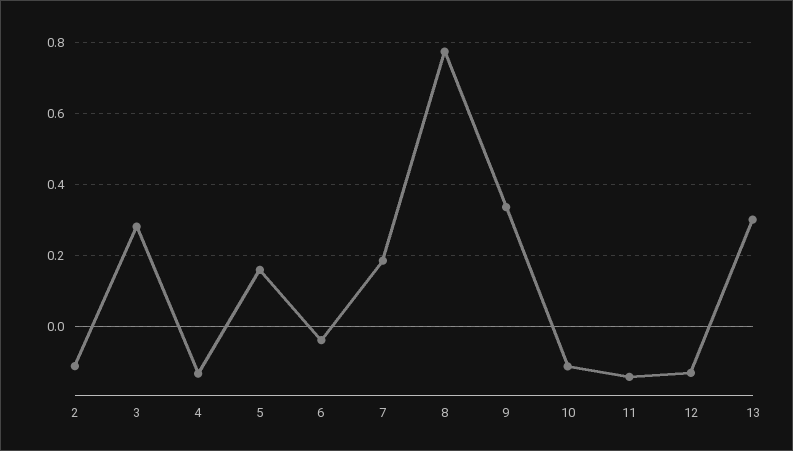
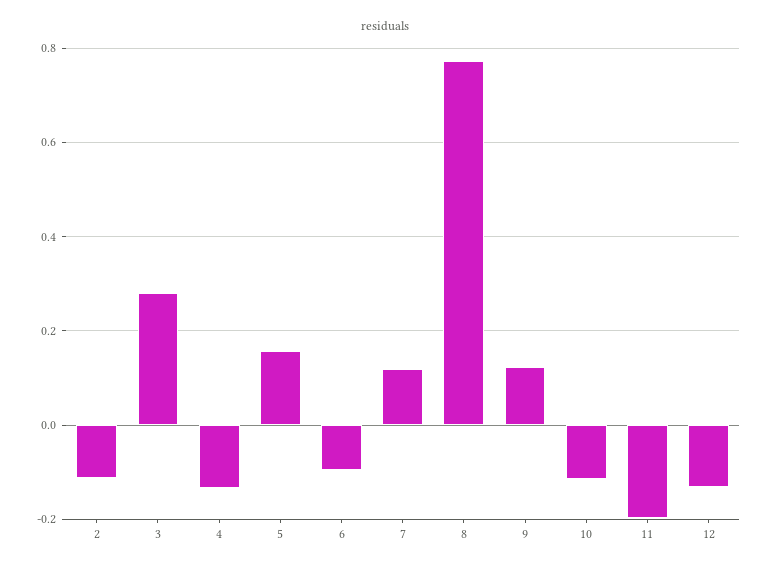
6: -0.04 -> -0.1
7: 0.18 -> 0.12
9: 0.34 -> 0.12
11: -0.14 -> -0.2
13: 0.3 -> none

